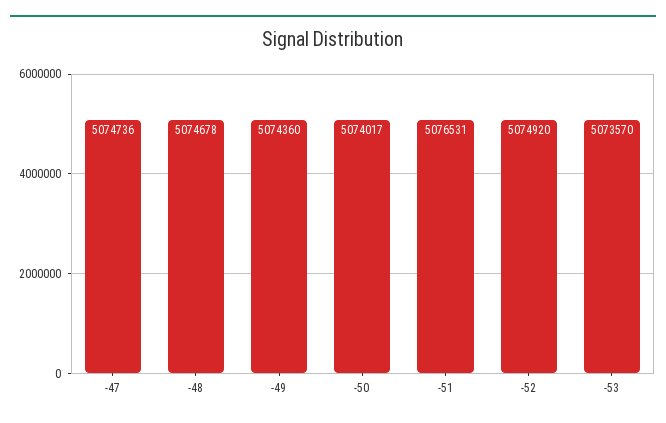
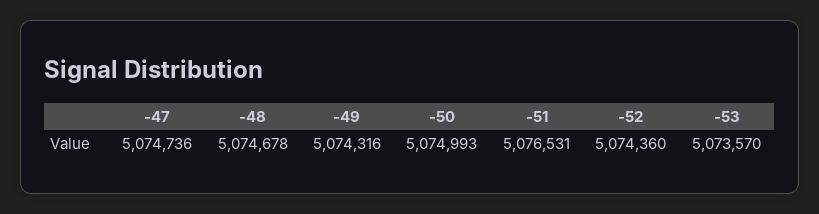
-49: 5074360 -> 5074316
-50: 5074017 -> 5074993
-52: 5074920 -> 5074360

